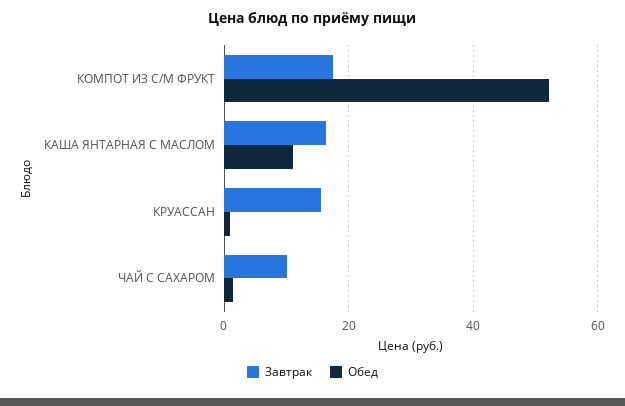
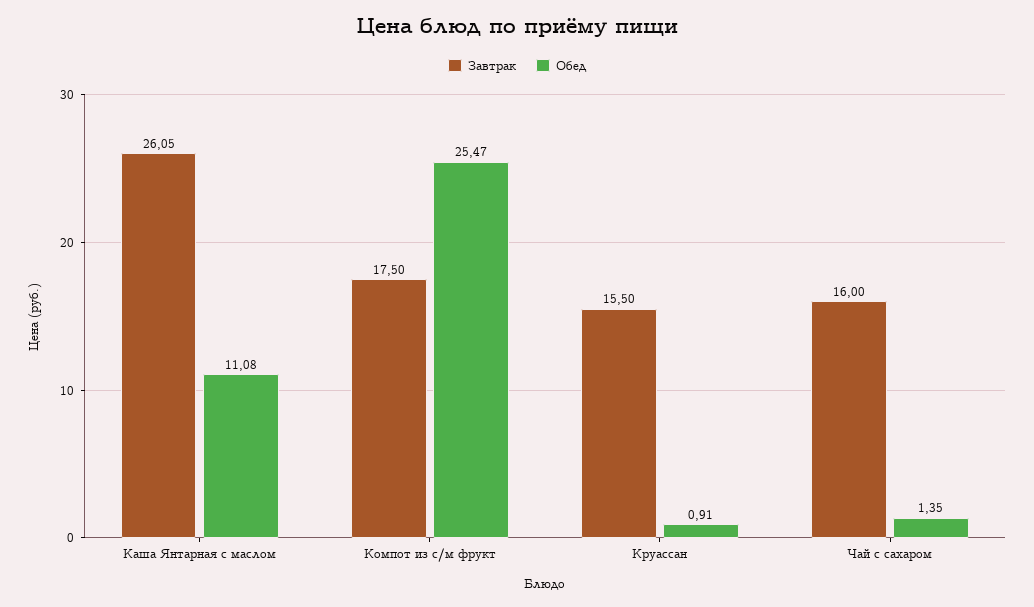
Обед, КОМПОТ ИЗ С/М ФРУКТ: 52 -> 25.47
Завтрак, КАША ЯНТАРНАЯ С МАСЛОМ: 16 -> 26.05
Завтрак, ЧАЙ С САХАРОМ: 10 -> 16

